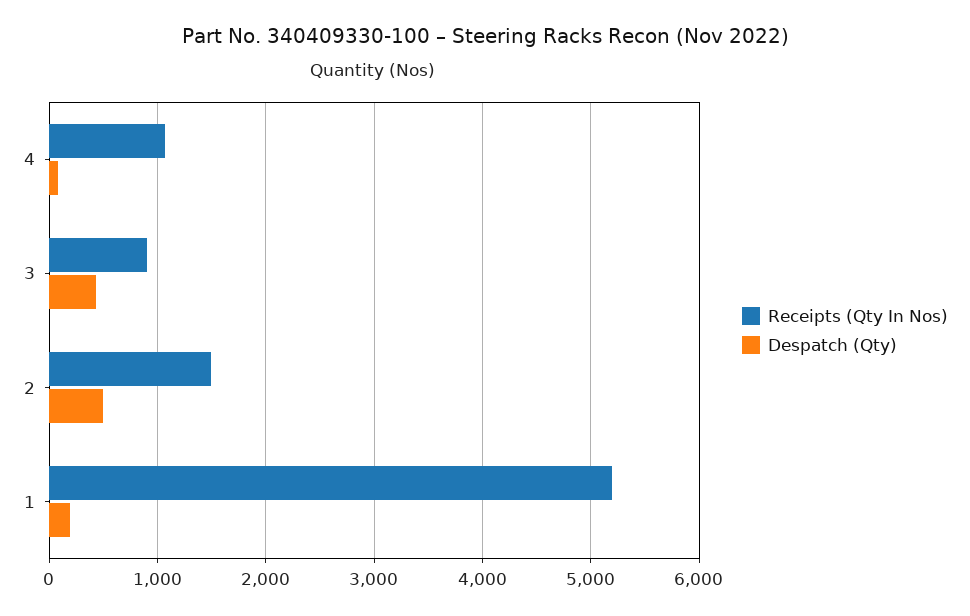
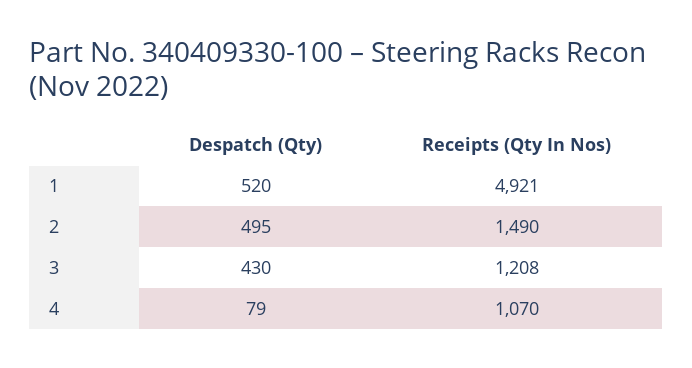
Receipts (Qty In Nos), 3: 900 -> 1208
Receipts (Qty In Nos), 1: 5200 -> 4921
Despatch (Qty), 1: 200 -> 520

